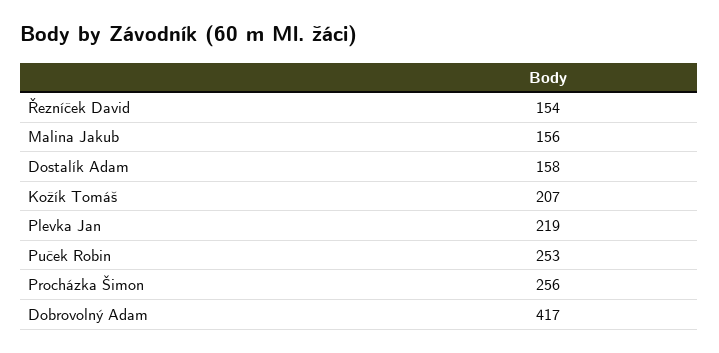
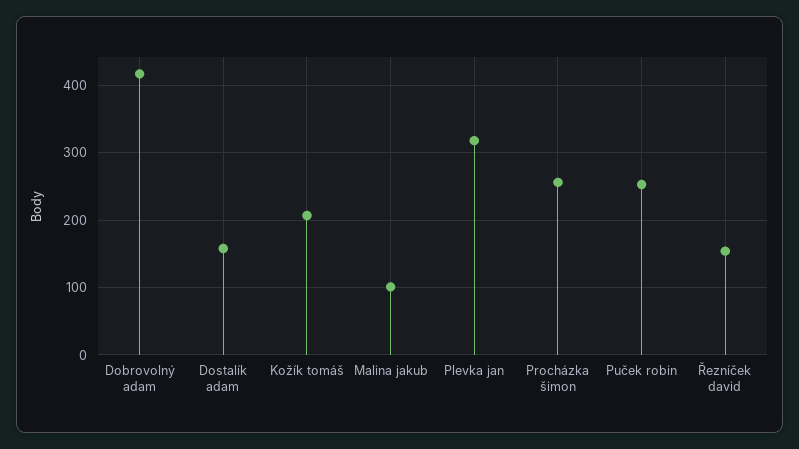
Malina Jakub: 156 -> 100
Plevka Jan: 219 -> 320

